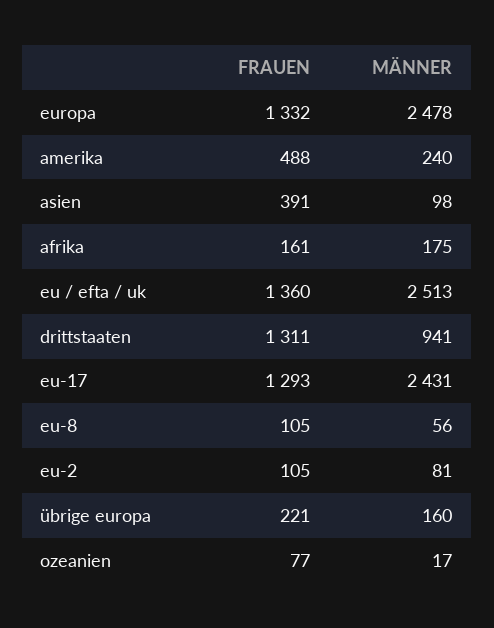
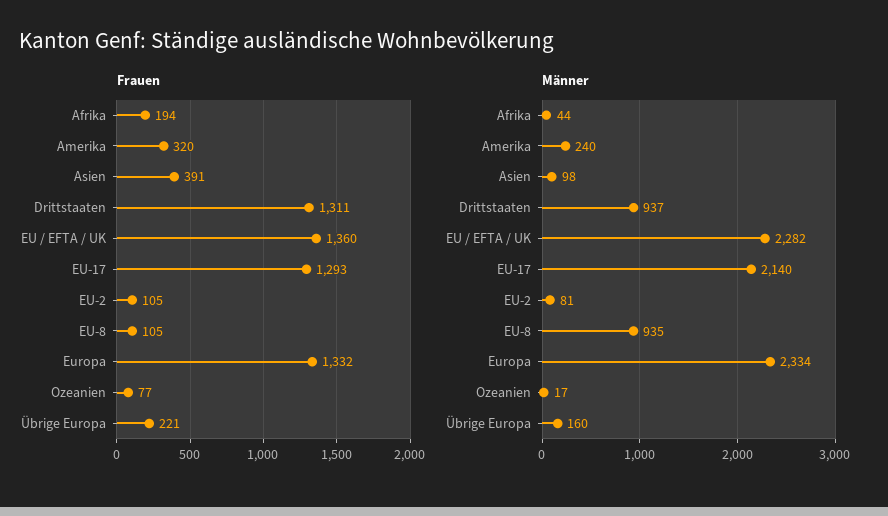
MÄNNER, europa: 2478 -> 2334
FRAUEN, amerika: 488 -> 320
FRAUEN, afrika: 161 -> 194
MÄNNER, afrika: 175 -> 44
MÄNNER, eu / efta / uk: 2513 -> 2282
MÄNNER, drittstaaten: 941 -> 937
MÄNNER, eu-17: 2431 -> 2140
MÄNNER, eu-8: 56 -> 935

